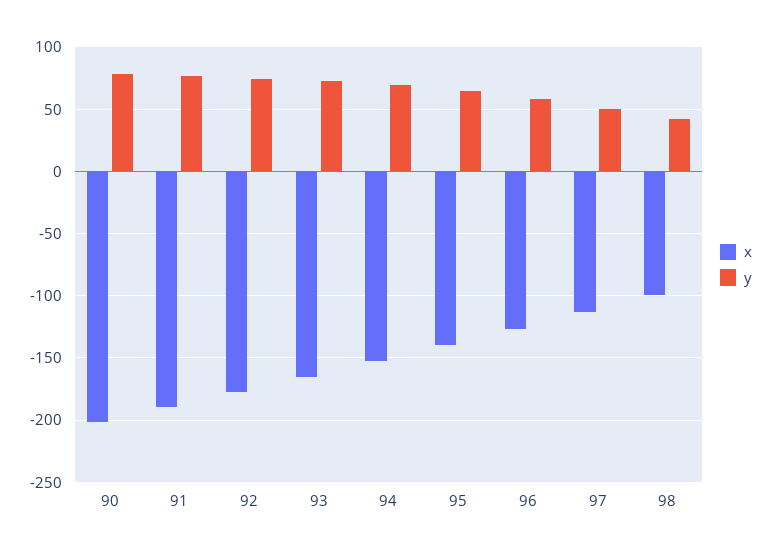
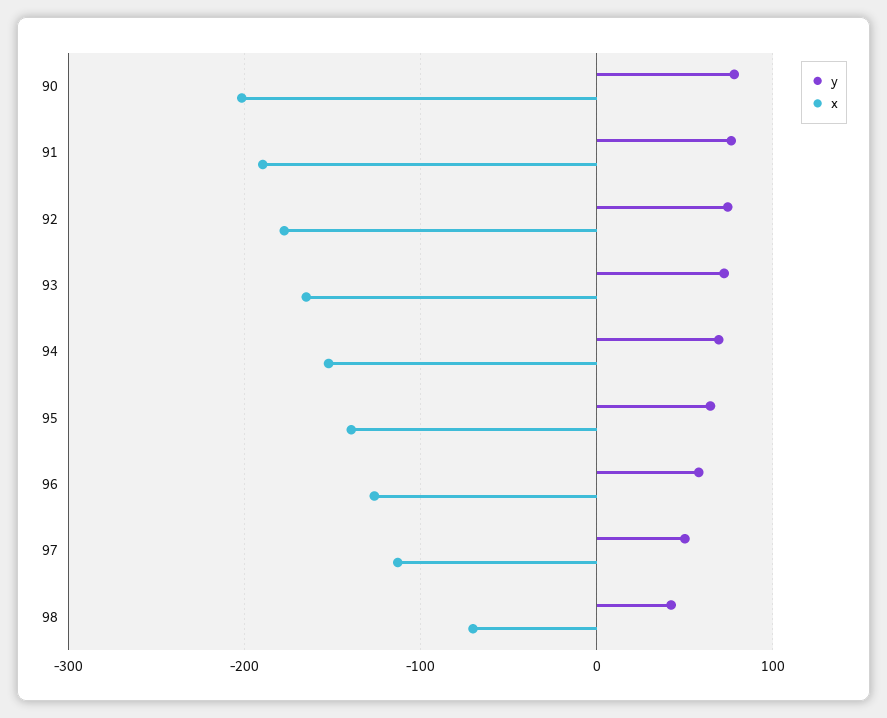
x, 98: -100 -> -70

